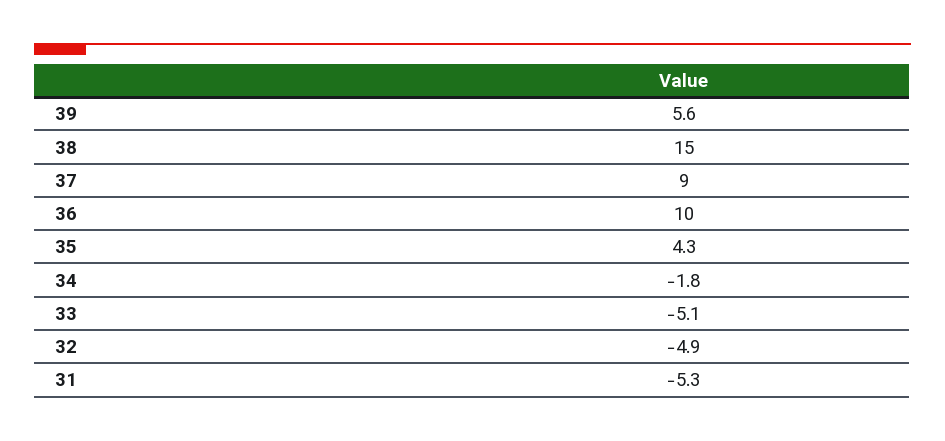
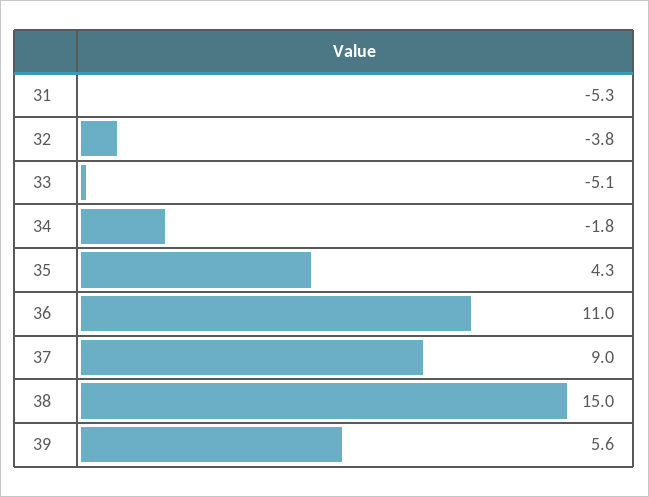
36: 10 -> 11
32: -4.9 -> -3.8

